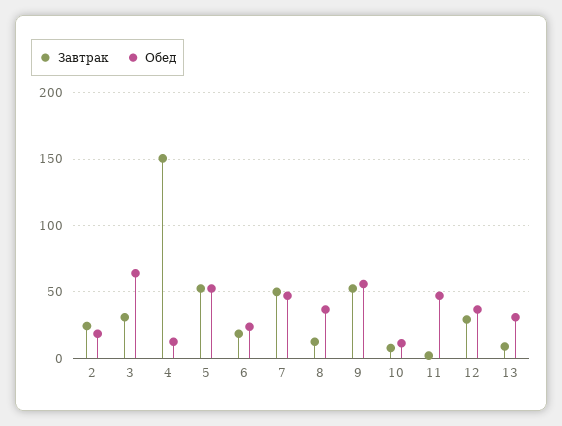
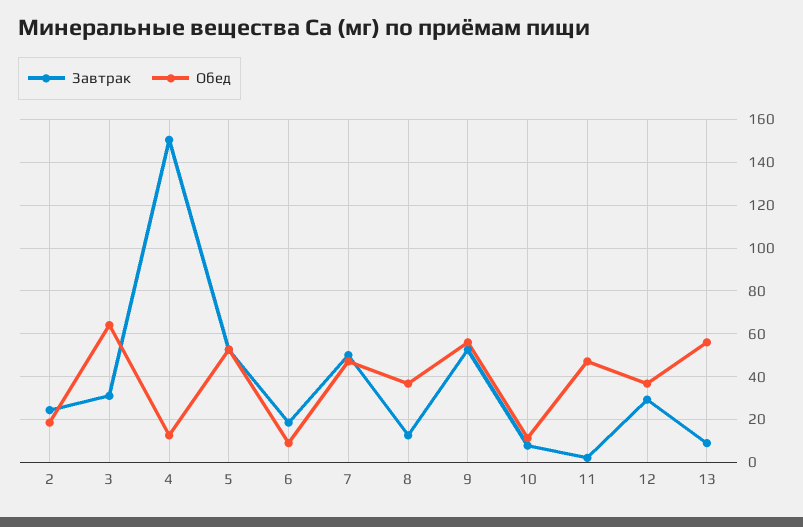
Обед, 6: 25 -> 10
Обед, 13: 30 -> 55

